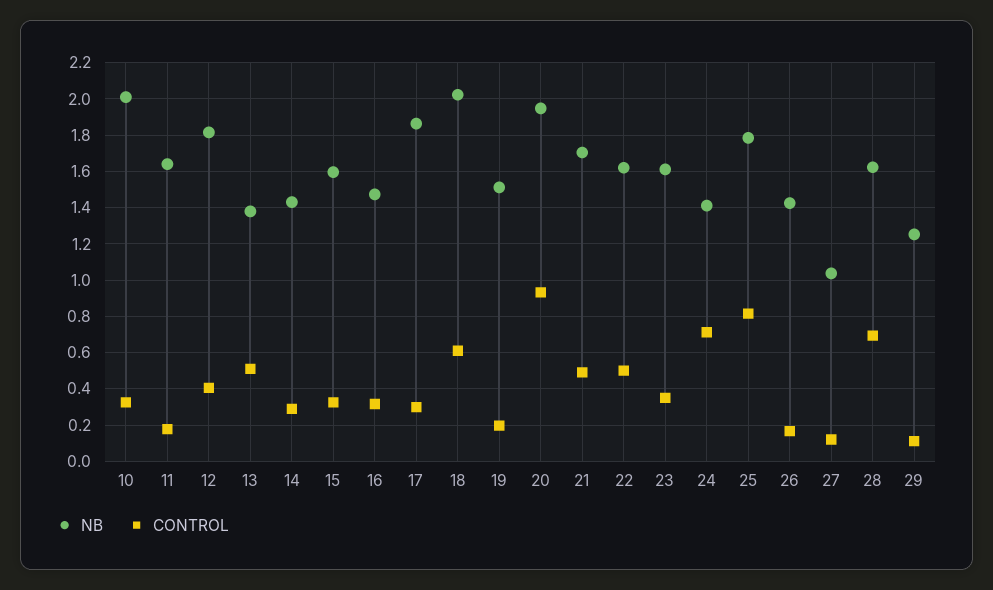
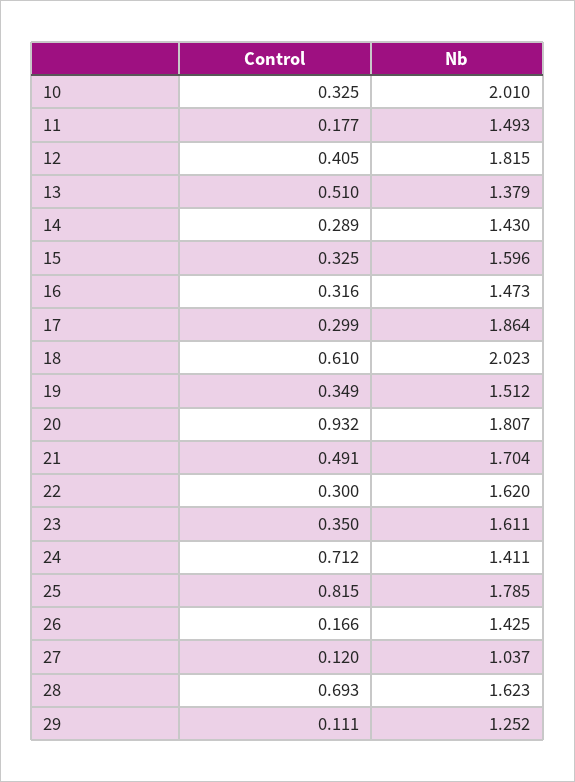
NB, 11: 1.65 -> 1.493
CONTROL, 19: 0.2 -> 0.349
NB, 20: 1.95 -> 1.807
CONTROL, 22: 0.5 -> 0.3

